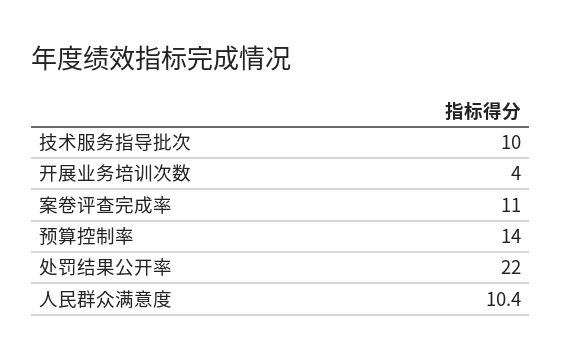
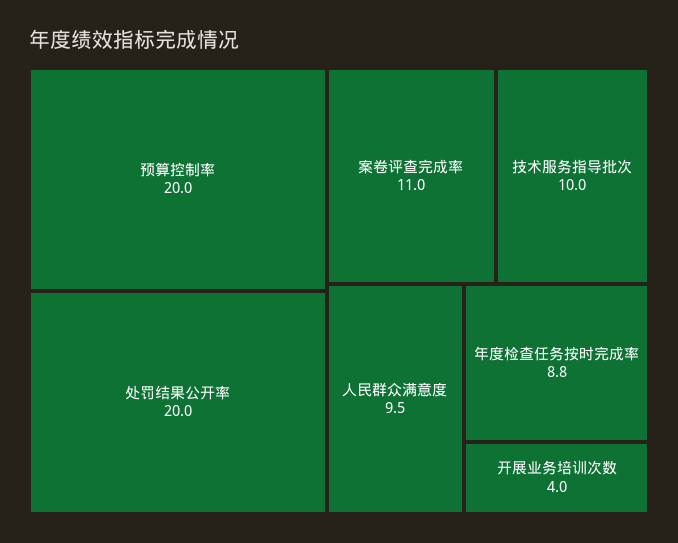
预算控制率: 14 -> 20
处罚结果公开率: 22 -> 20
人民群众满意度: 10.4 -> 9.5
年度检查任务按时完成率: none -> 8.8

